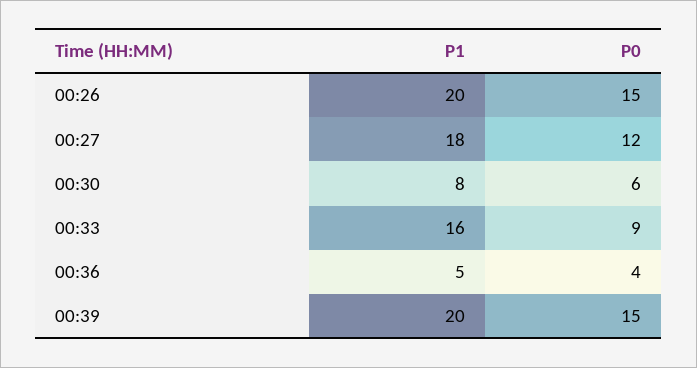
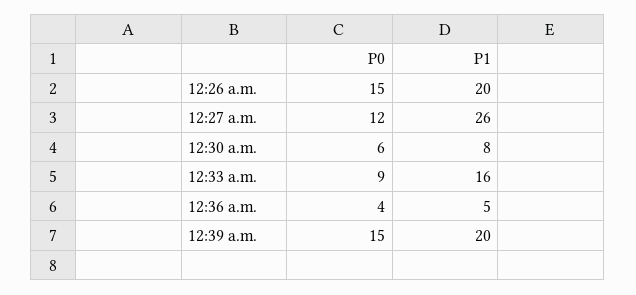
P1, 00:27: 18 -> 26

